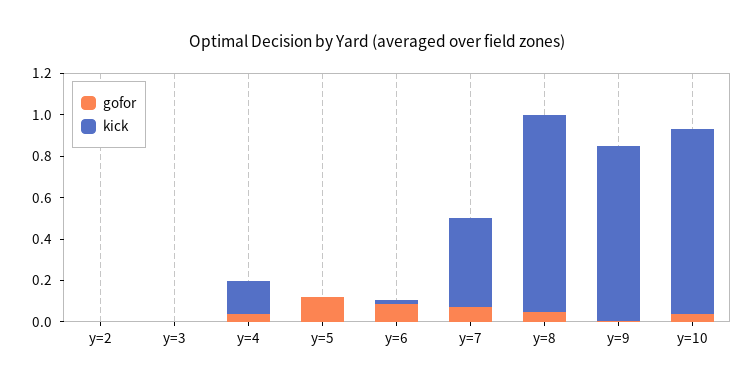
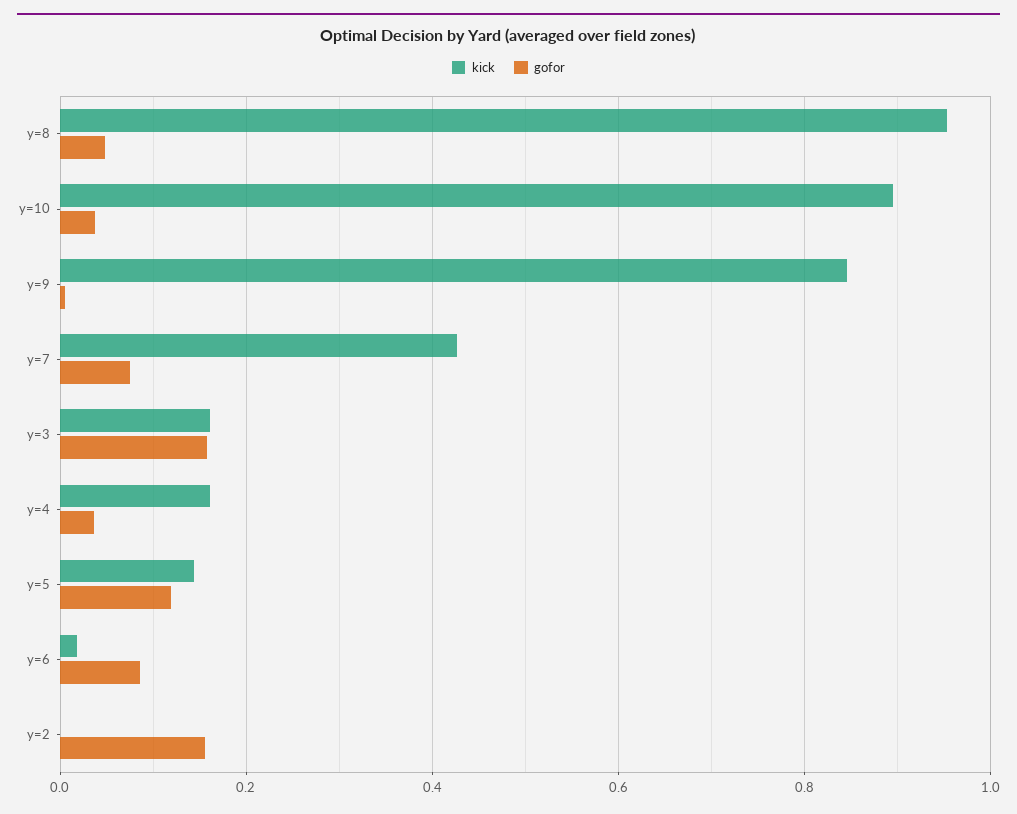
gofor, y=2: 0 -> 0.16
gofor, y=3: 0 -> 0.16
kick, y=3: 0 -> 0.16
kick, y=5: 0 -> 0.14

